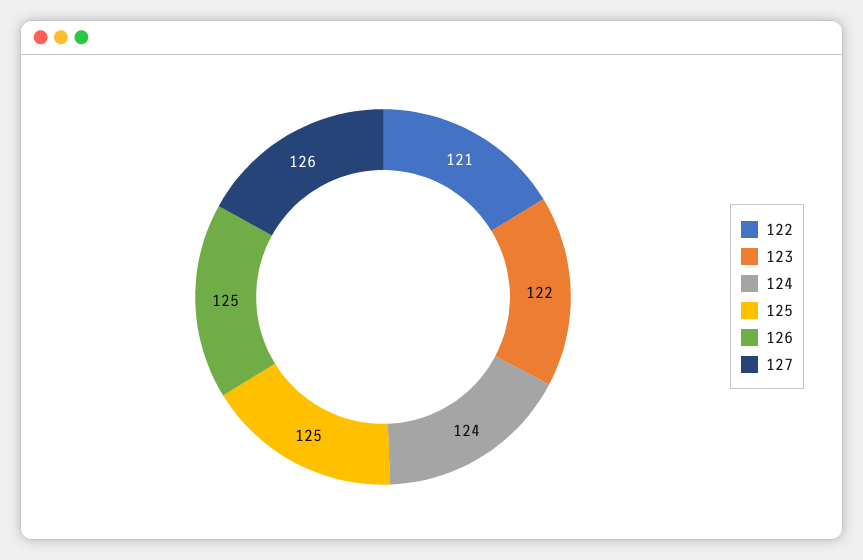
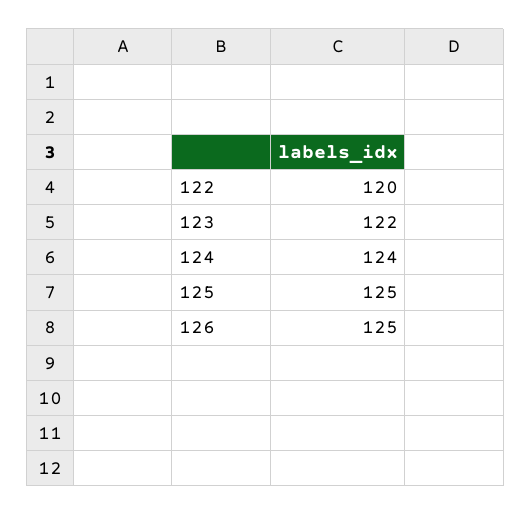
122: 121 -> 120
127: 126 -> none

